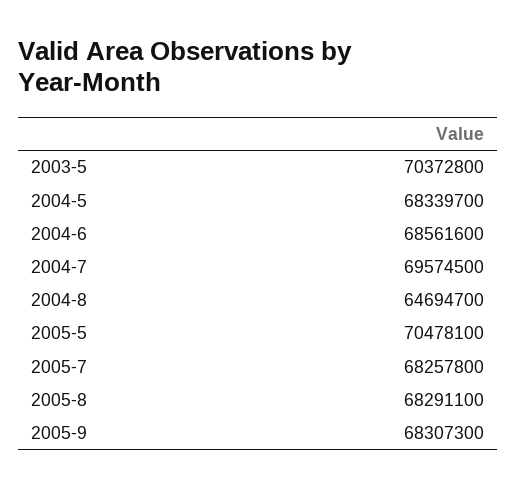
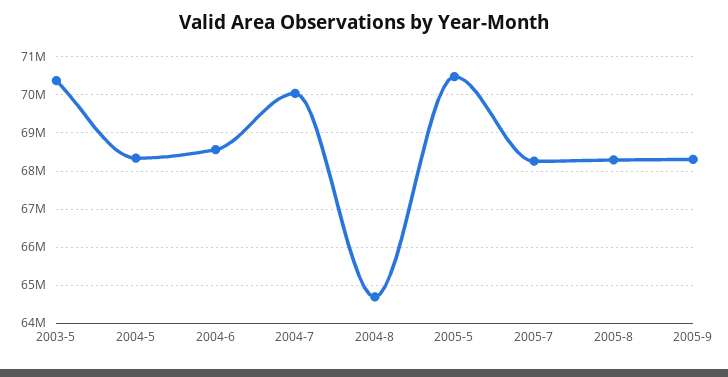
2004-7: 69574500 -> 70000000

